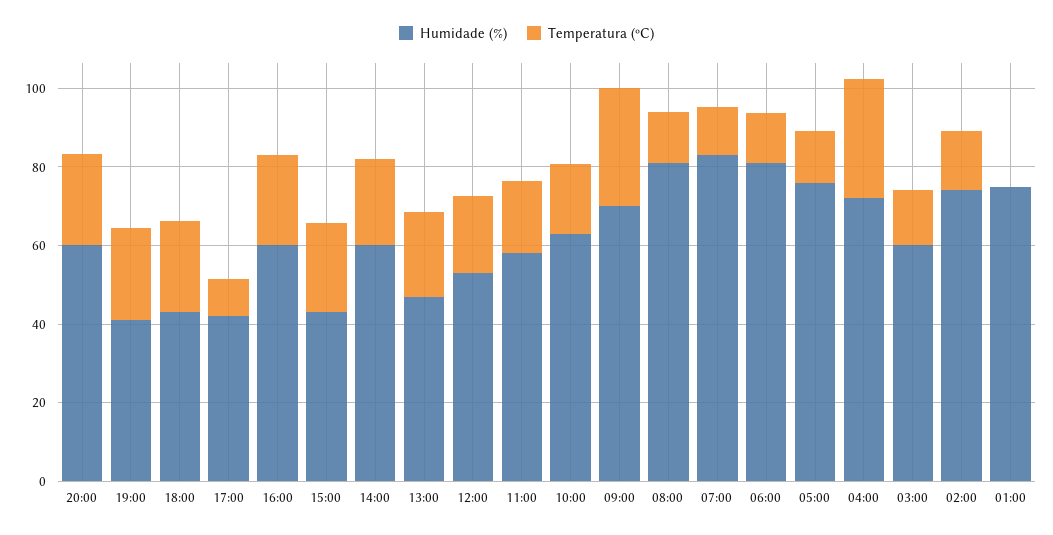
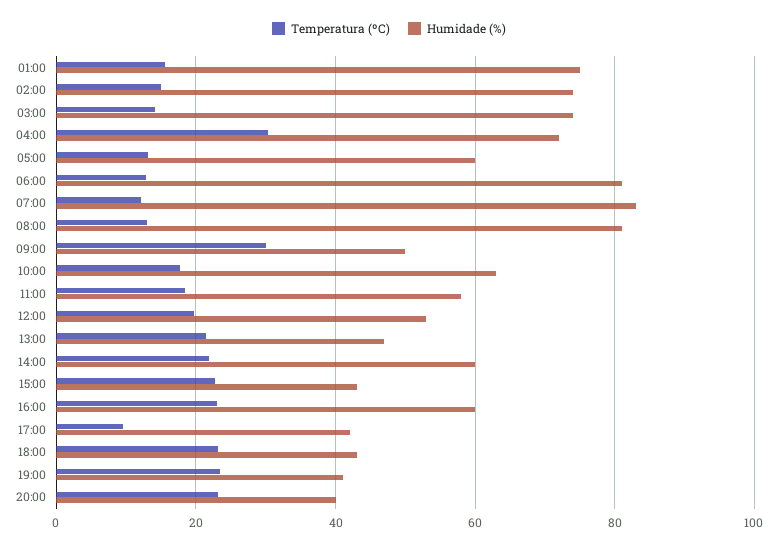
Humidade (%), 20:00: 60 -> 40
Humidade (%), 09:00: 70 -> 50
Humidade (%), 05:00: 75 -> 60
Humidade (%), 03:00: 60 -> 74
Temperatura (ºC), 01:00: 0 -> 16

